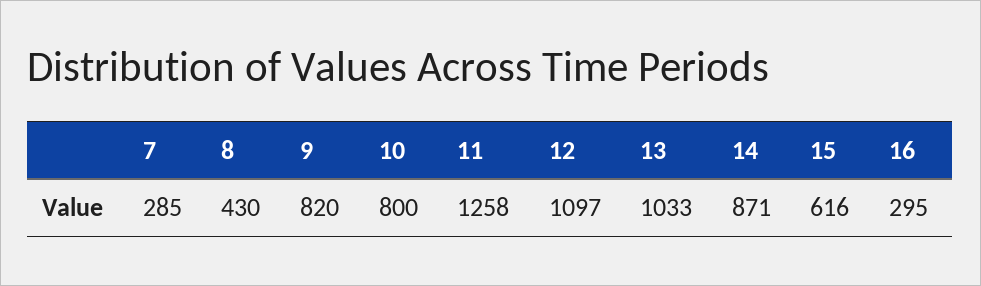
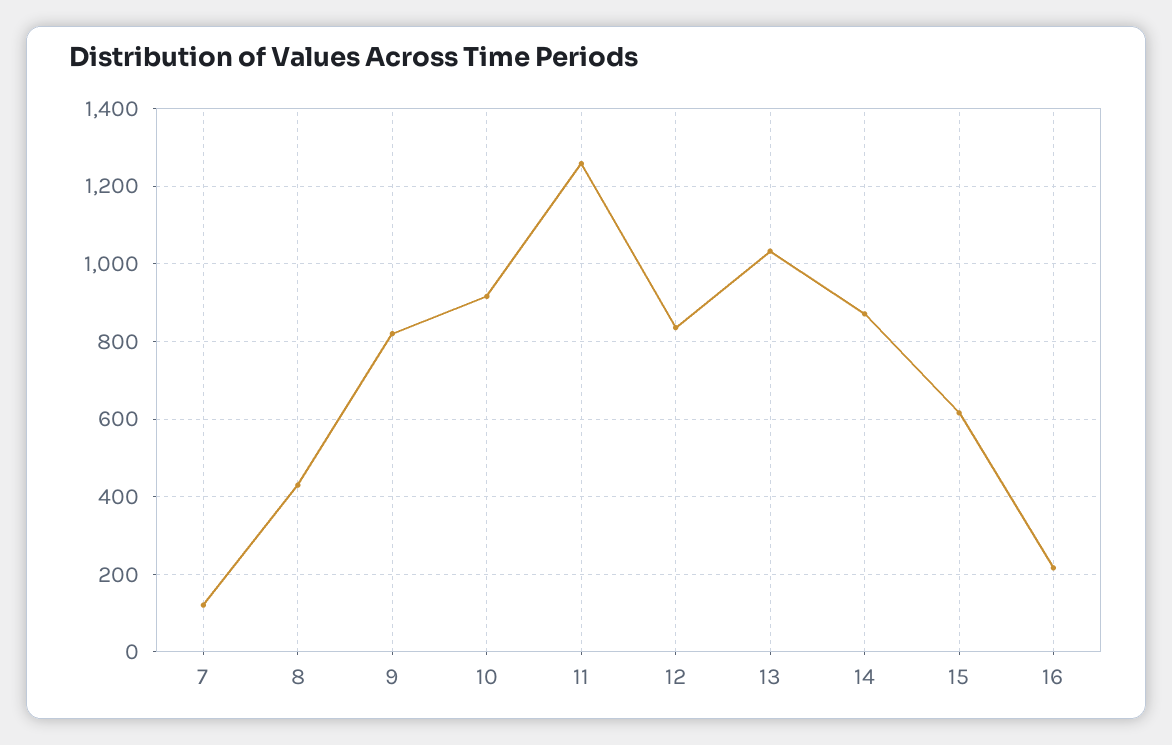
7: 285 -> 120
10: 800 -> 920
12: 1097 -> 840
16: 295 -> 220

